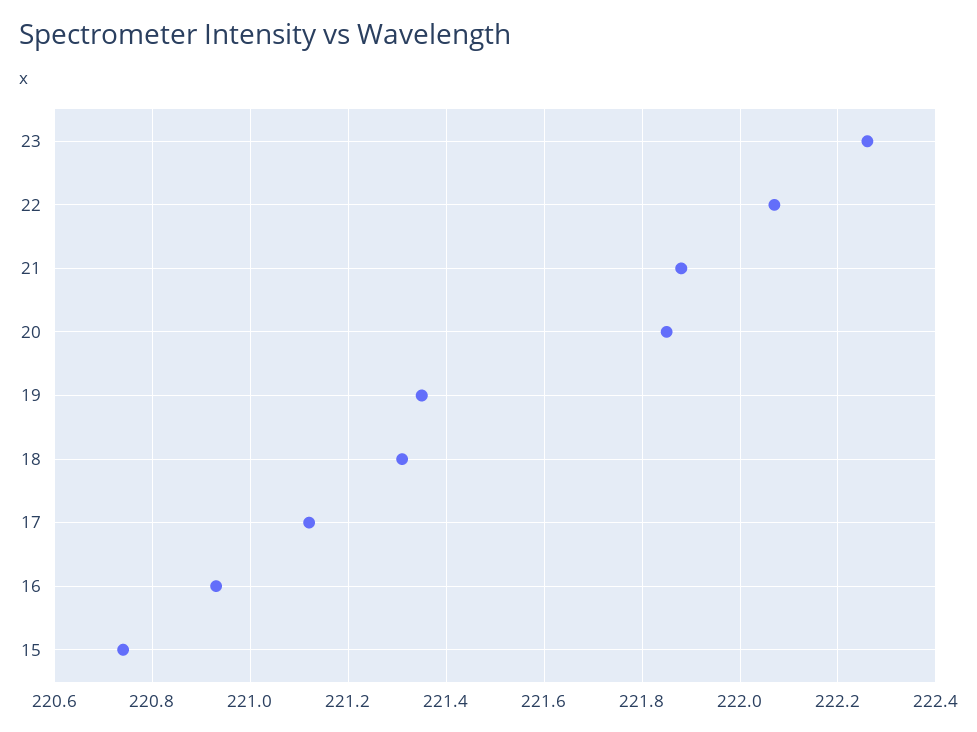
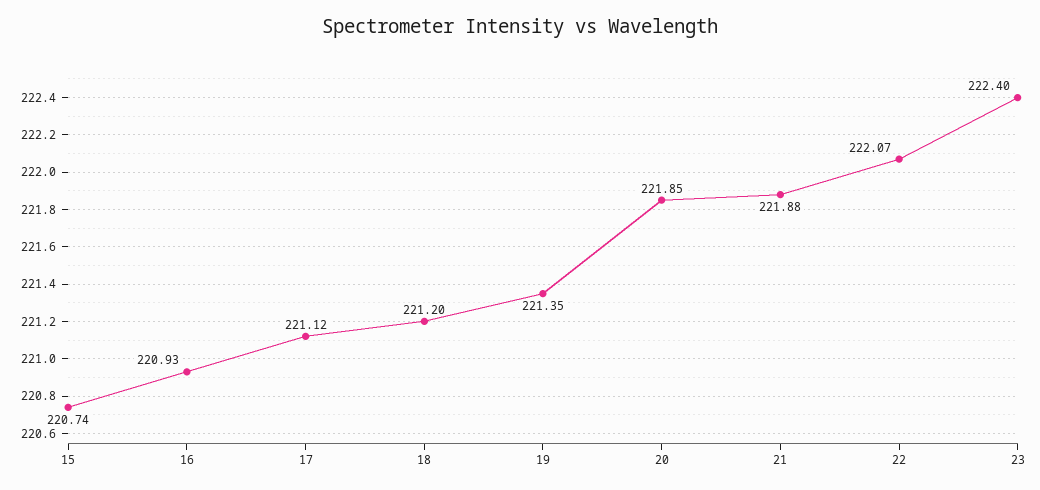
23: 222.25 -> 222.4
18: 221.3 -> 221.2

